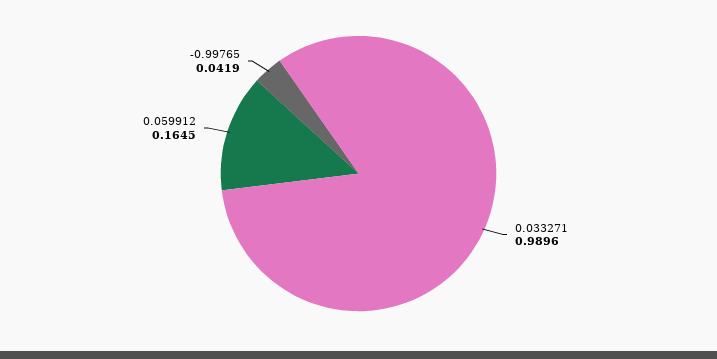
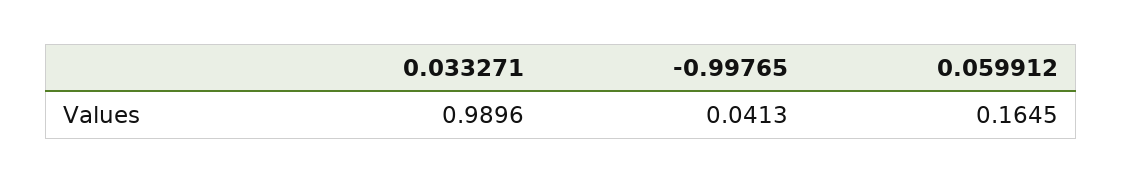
-0.99765: 0.0419 -> 0.0413

